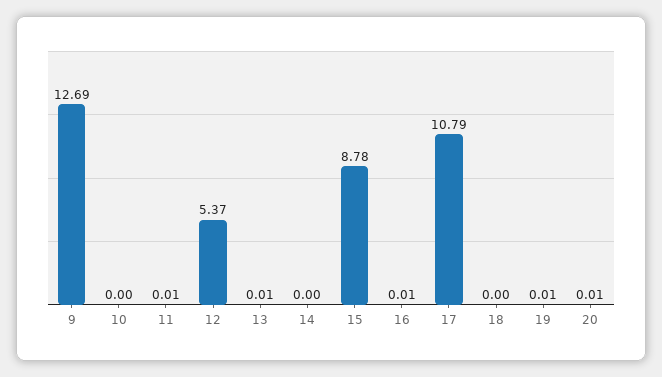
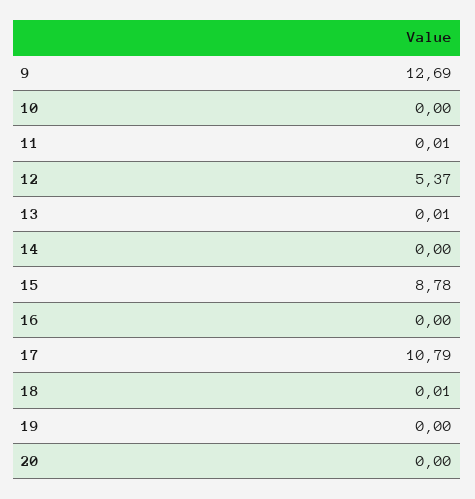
16: 0.01 -> 0
18: 0 -> 0.01
19: 0.01 -> 0
20: 0.01 -> 0

